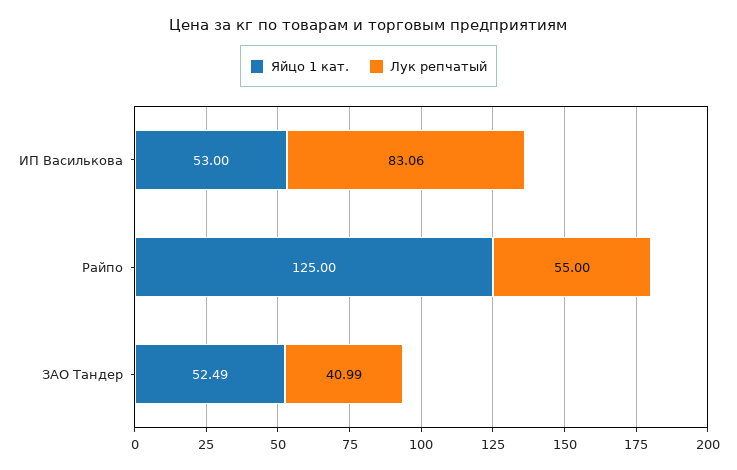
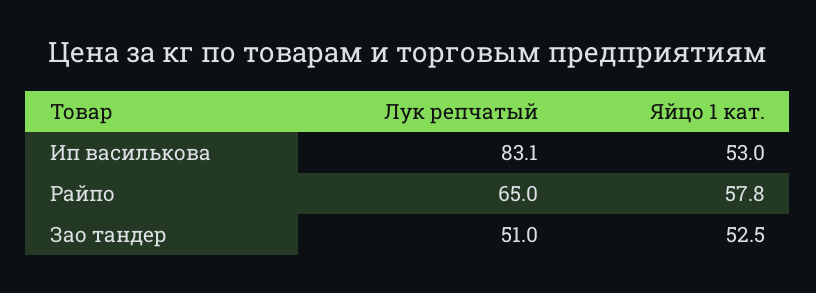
Яйцо 1 кат., Райпо: 125 -> 57.8
Лук репчатый, Райпо: 55 -> 65
Лук репчатый, ЗАО Тандер: 40.99 -> 51

